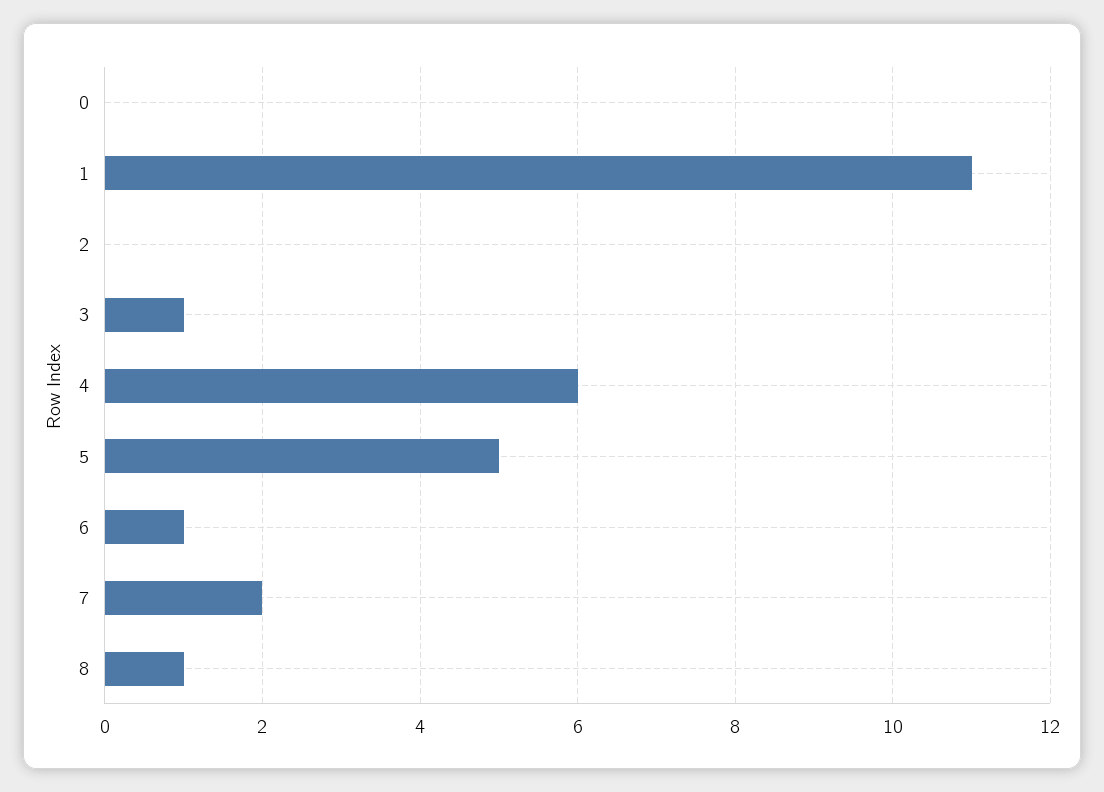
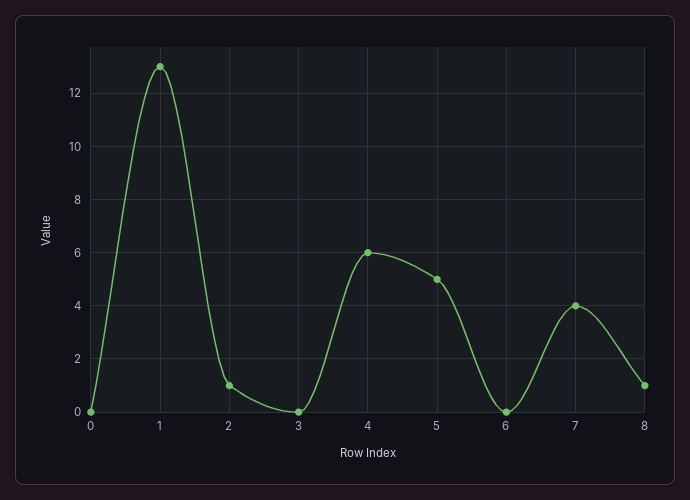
1: 11 -> 13
2: 0 -> 1
3: 1 -> 0
6: 1 -> 0
7: 2 -> 4

